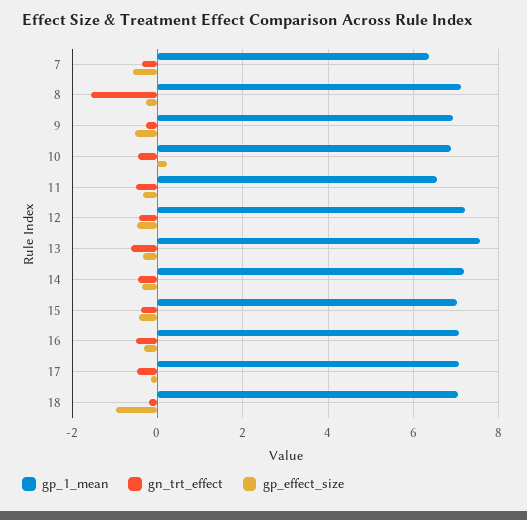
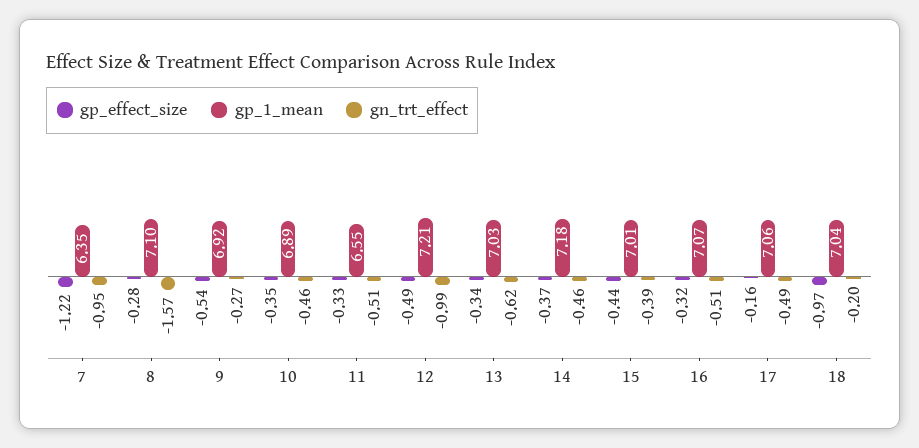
gn_trt_effect, 7: -0.4 -> -0.95
gp_effect_size, 7: -0.6 -> -1.22
gp_effect_size, 10: 0.2 -> -0.35
gn_trt_effect, 12: -0.4 -> -0.99
gp_1_mean, 13: 7.6 -> 7.03

